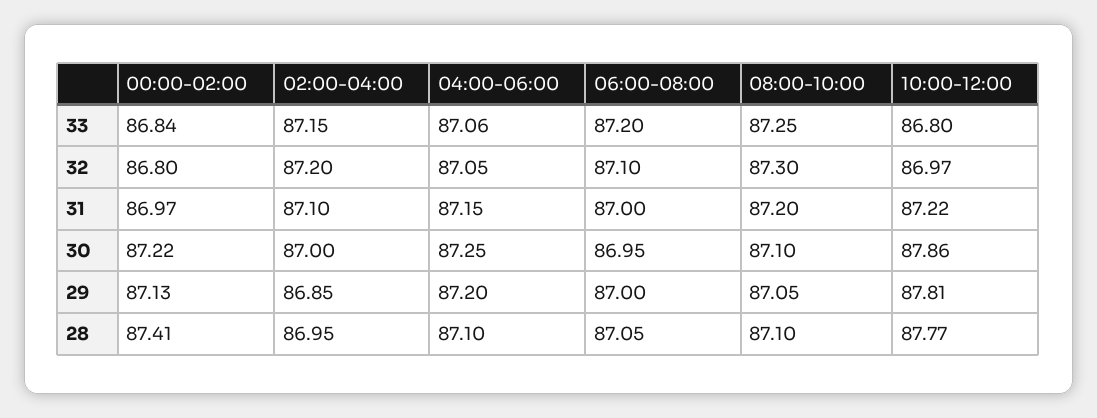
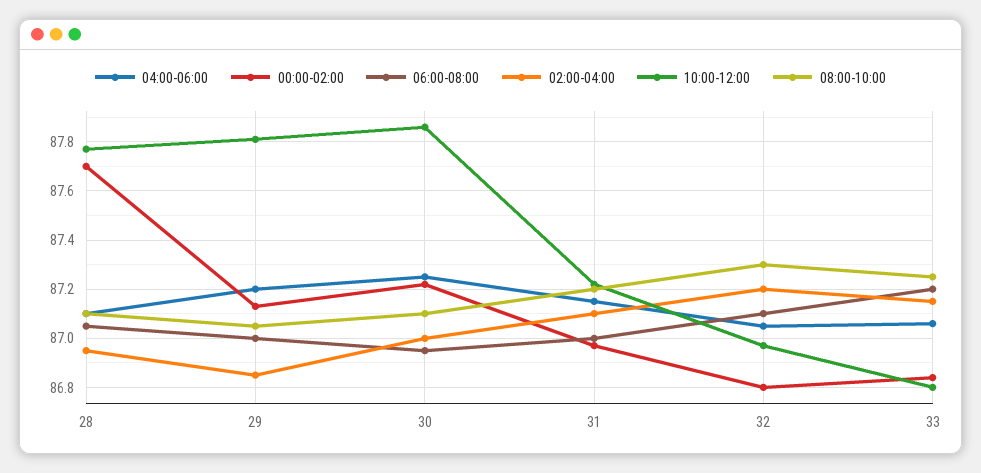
00:00-02:00, 28: 87.41 -> 87.7

